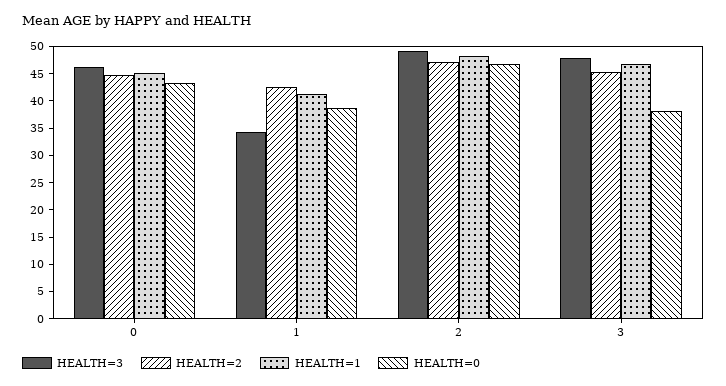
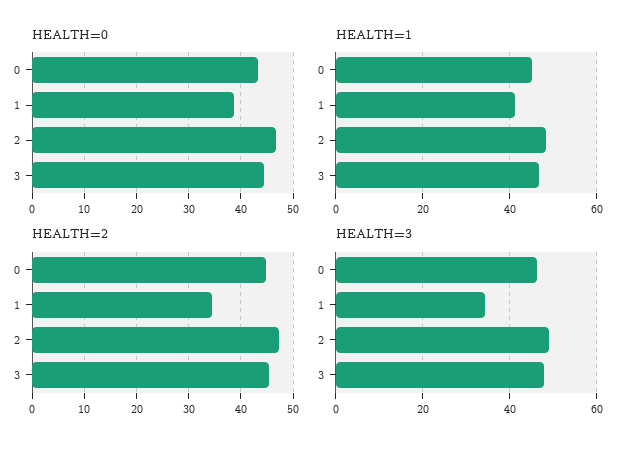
HEALTH=2, 1: 42.5 -> 34
HEALTH=0, 3: 37.5 -> 44

